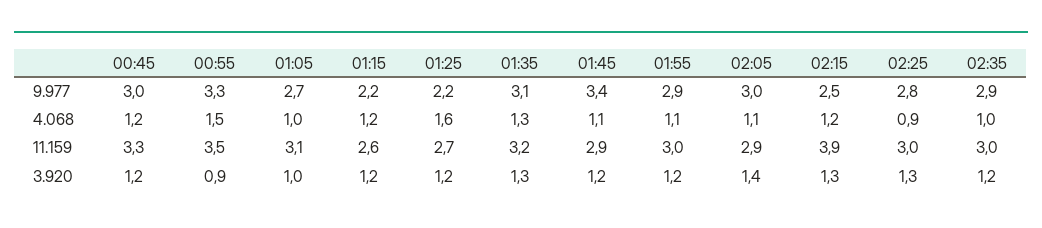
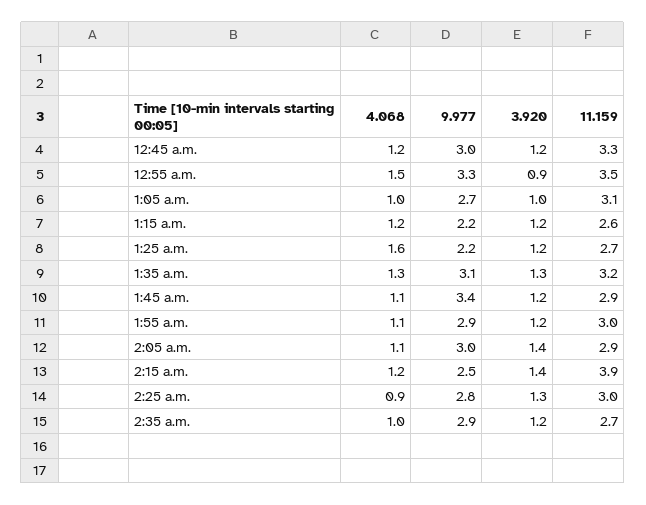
02:35, 11.159: 3 -> 2.7
02:15, 3.920: 1.3 -> 1.4

